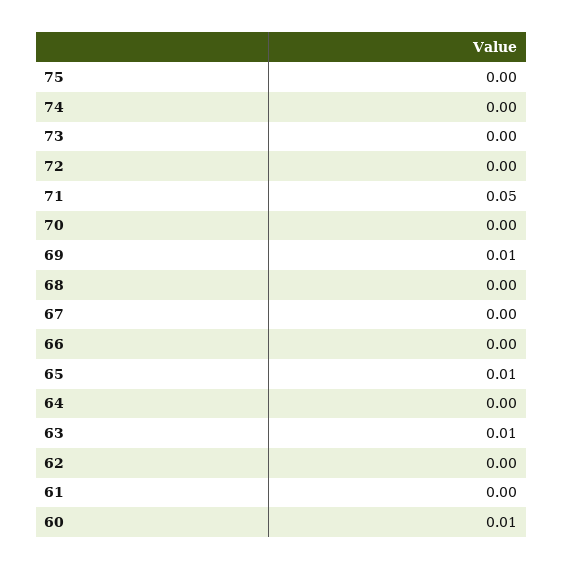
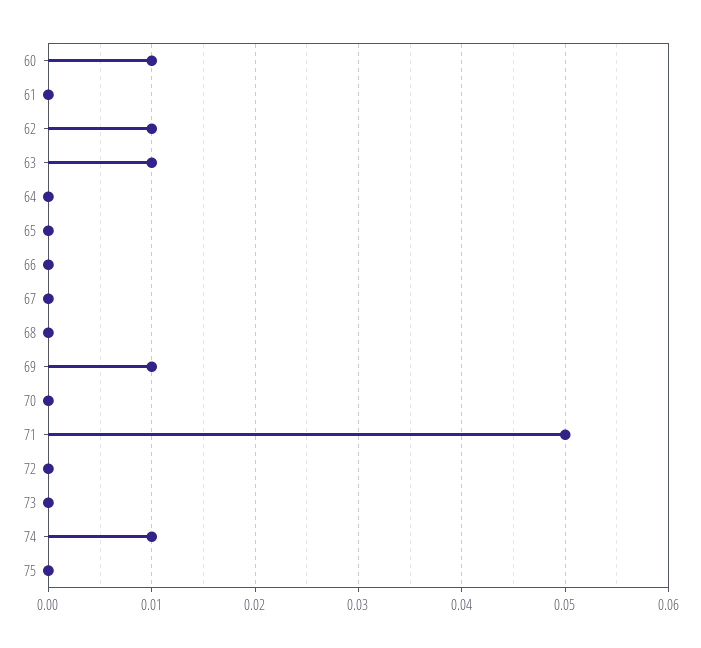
74: 0 -> 0.01
65: 0.01 -> 0
62: 0 -> 0.01

